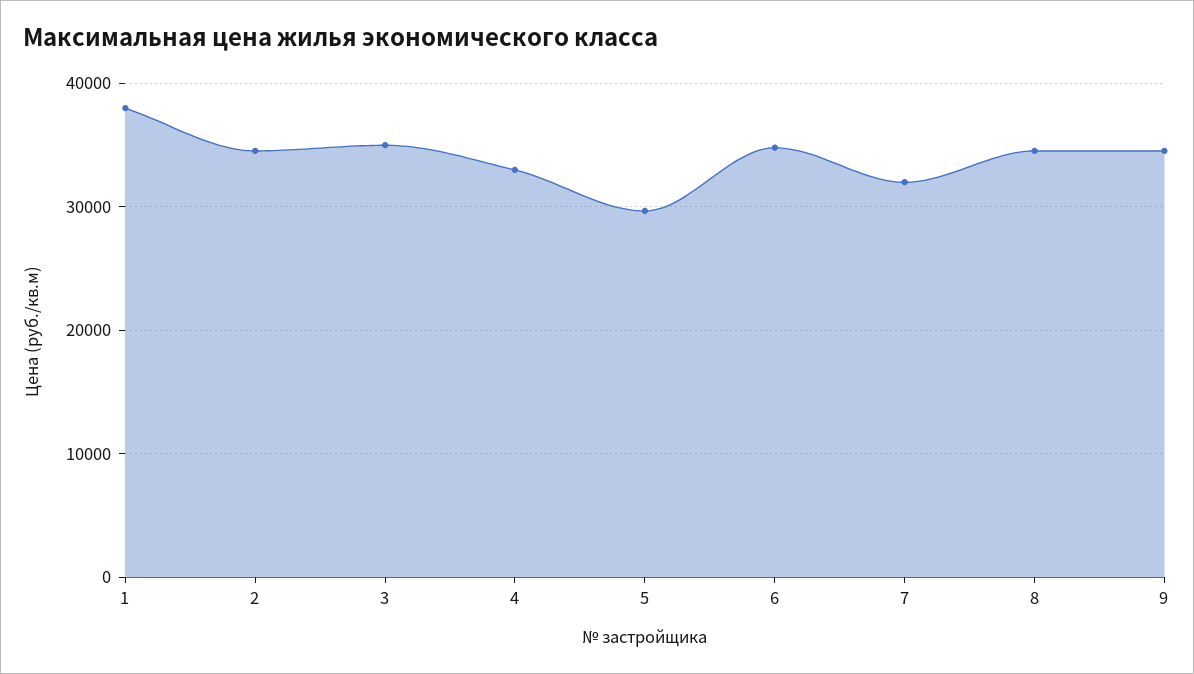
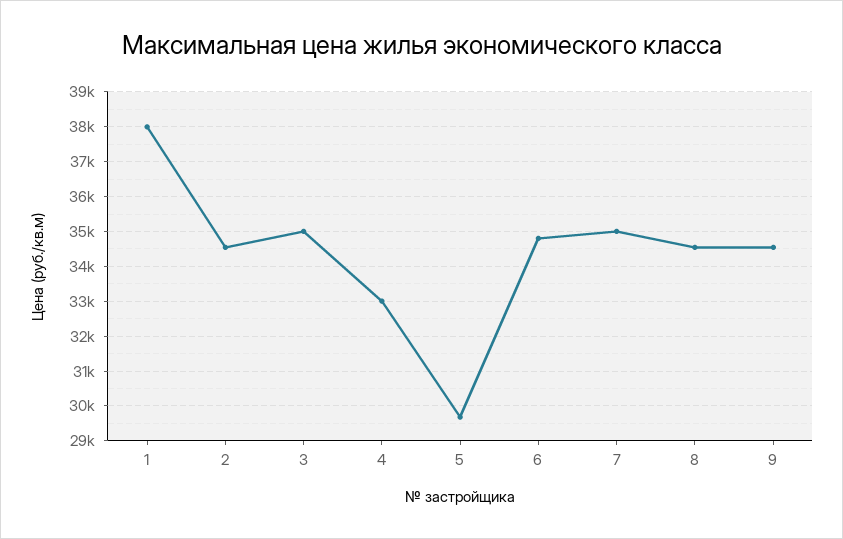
7: 32000 -> 35000

